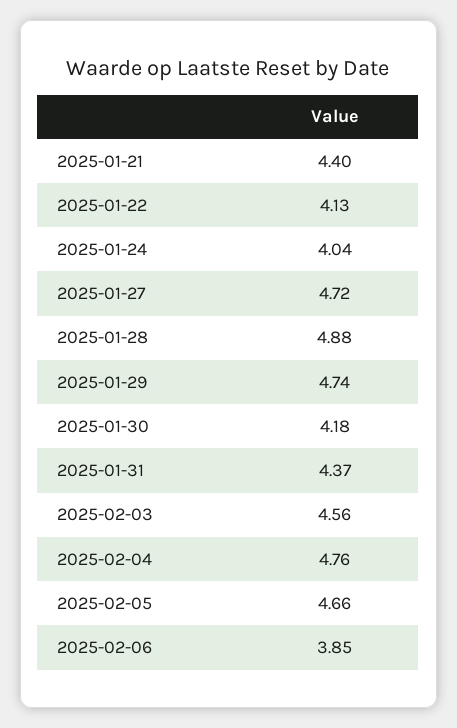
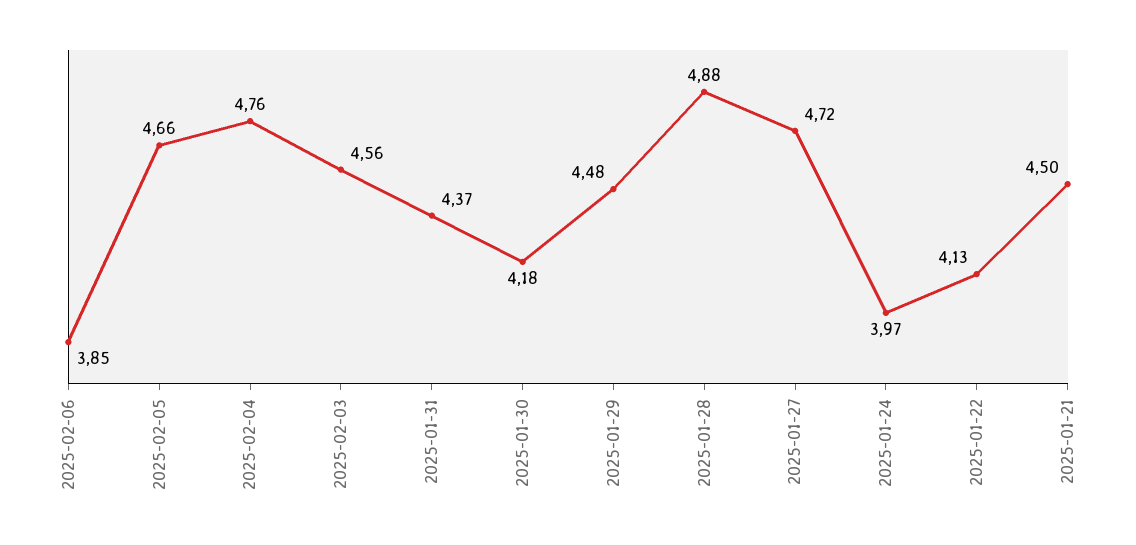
2025-01-21: 4.4 -> 4.5
2025-01-24: 4.04 -> 3.97
2025-01-29: 4.74 -> 4.48

